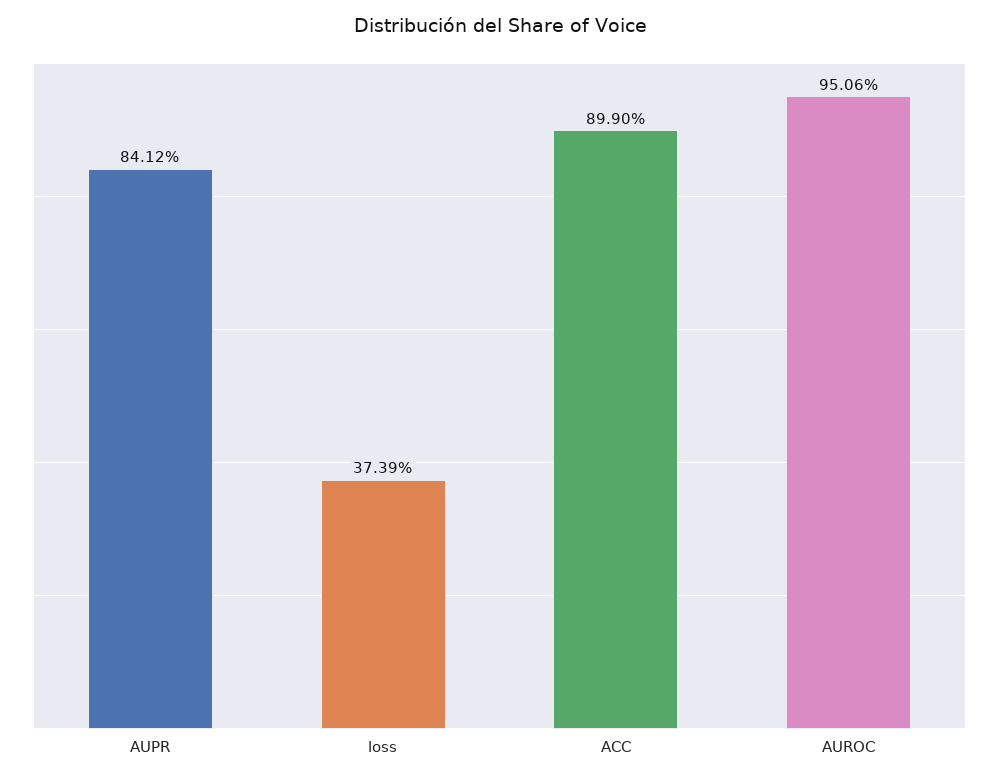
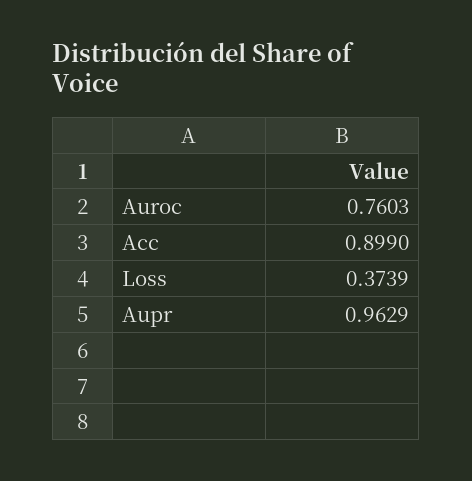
AUPR: 0.8412 -> 0.9629
AUROC: 0.9506 -> 0.7603

